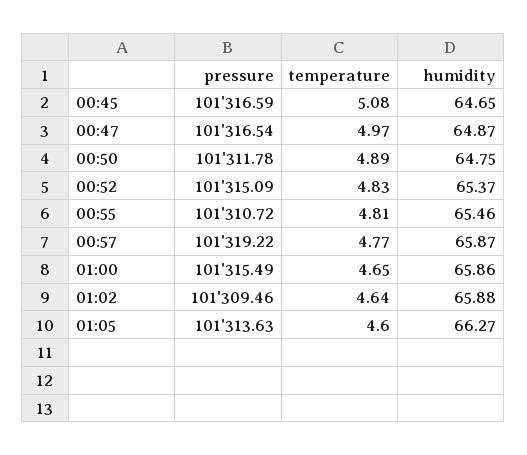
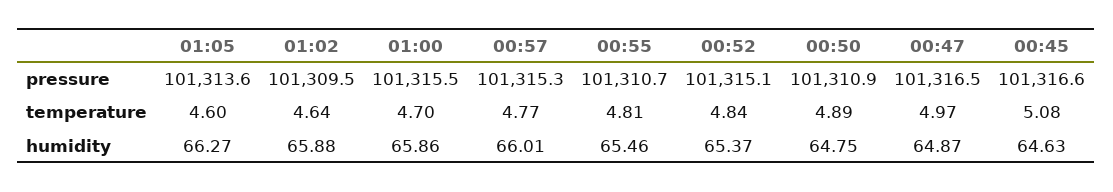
humidity, 00:45: 64.65 -> 64.63
pressure, 00:50: 101311.78 -> 101310.9
temperature, 00:52: 4.83 -> 4.84
pressure, 00:57: 101319.22 -> 101315.3
humidity, 00:57: 65.87 -> 66.01
temperature, 01:00: 4.65 -> 4.7

